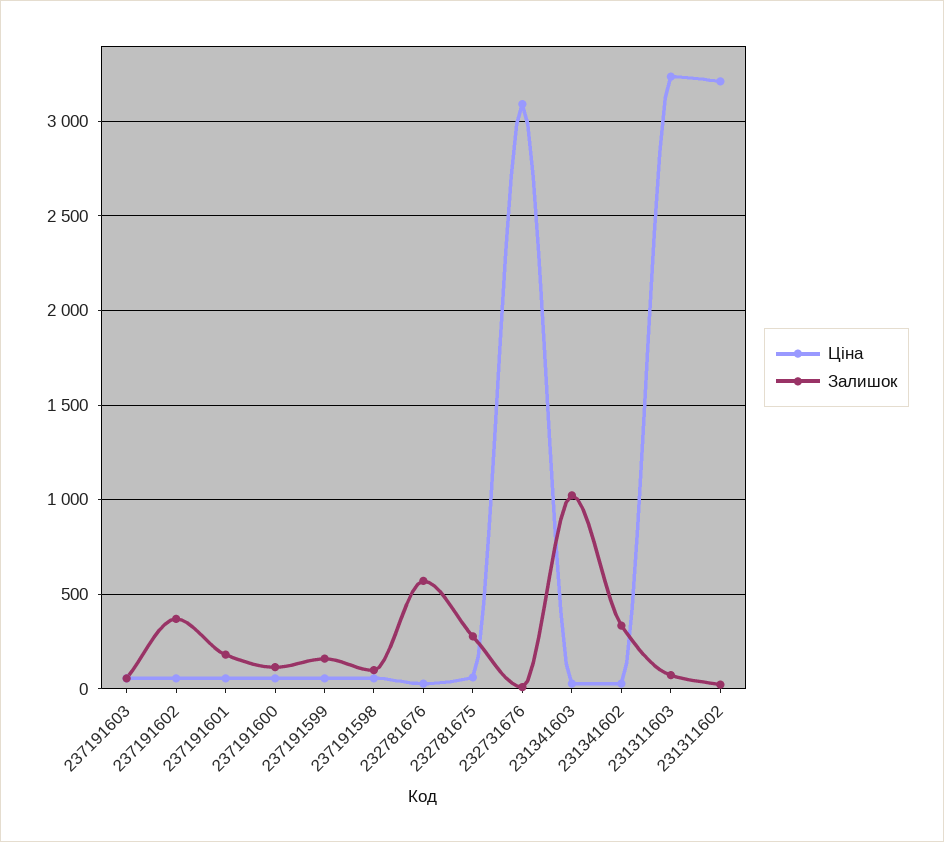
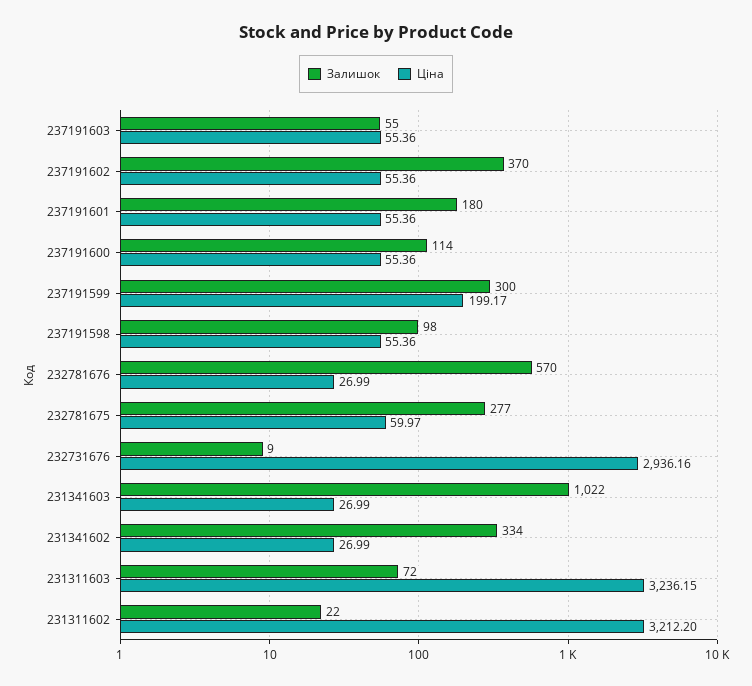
Ціна, 237191599: 50 -> 199.17
Залишок, 237191599: 150 -> 300
Ціна, 232731676: 3100 -> 2936.16

